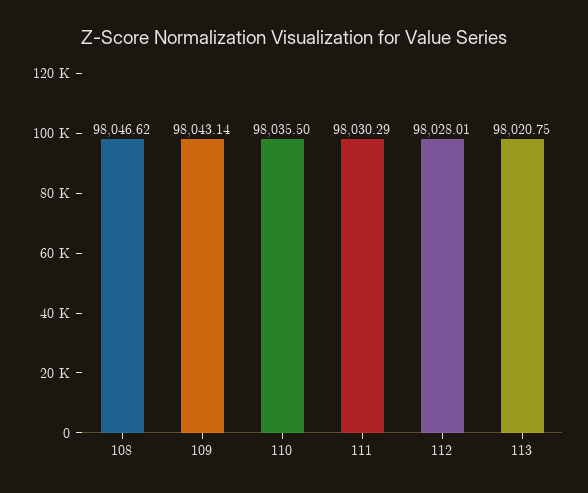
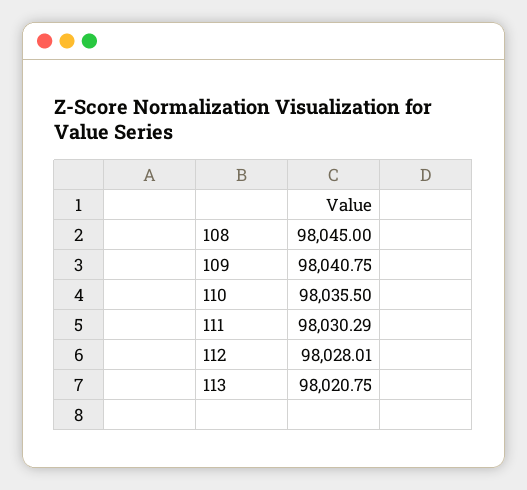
108: 98046.62 -> 98045
109: 98043.14 -> 98040.75

